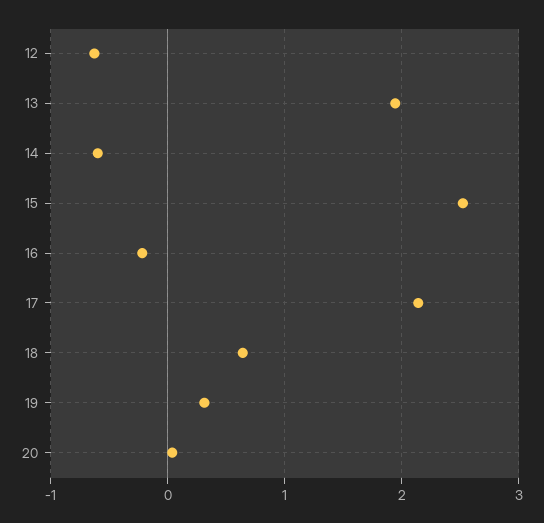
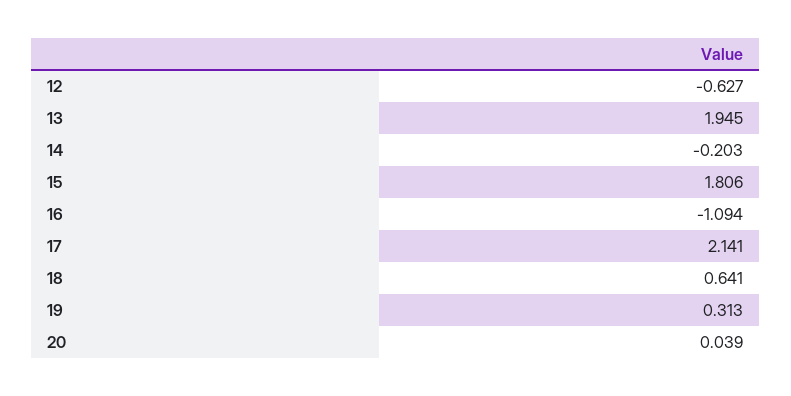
14: -0.6 -> -0.203
15: 2.5 -> 1.806
16: -0.2 -> -1.094

